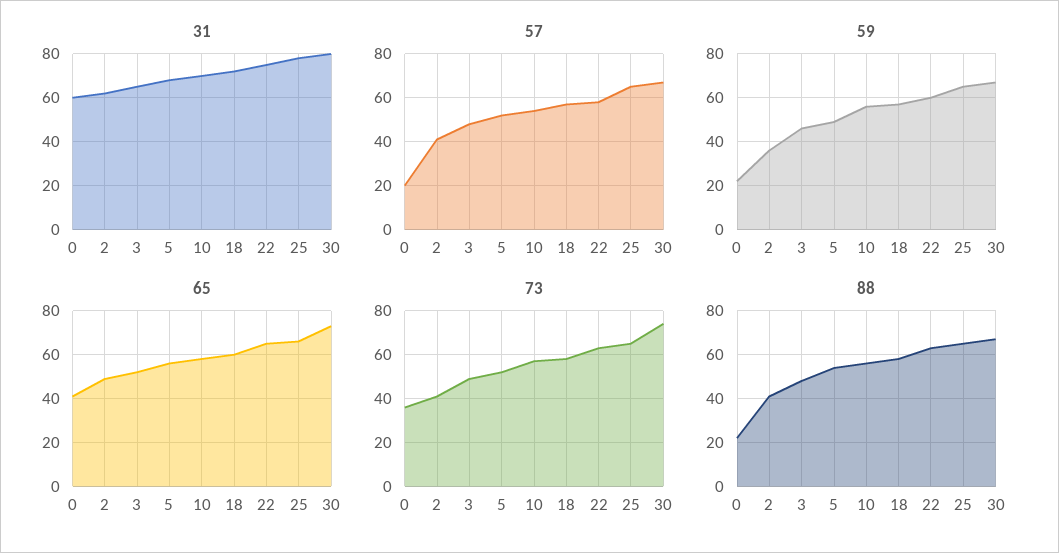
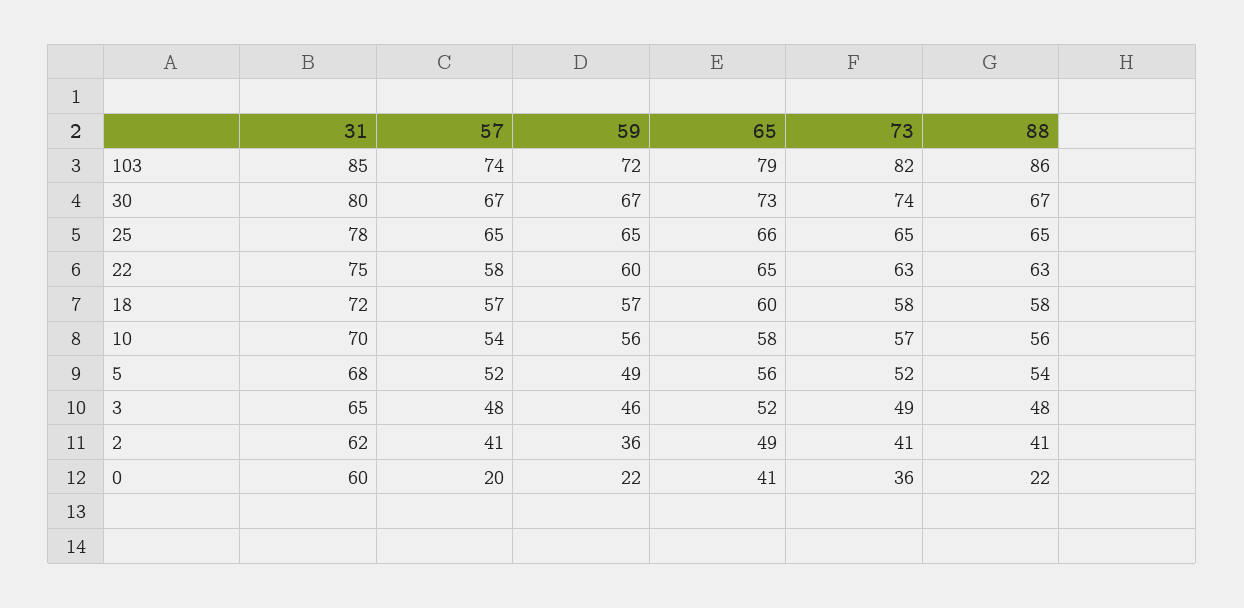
31, 103: none -> 85
57, 103: none -> 74
59, 103: none -> 72
65, 103: none -> 79
73, 103: none -> 82
88, 103: none -> 86

